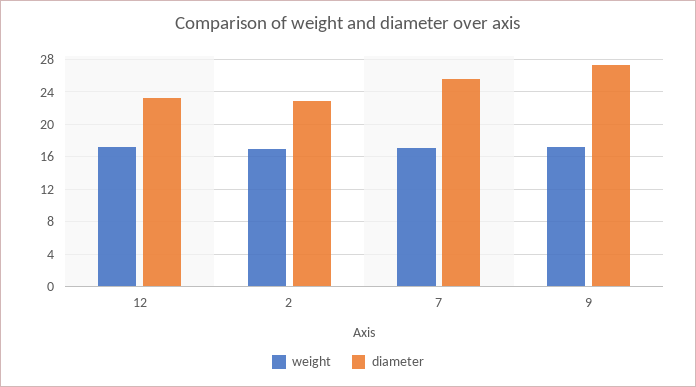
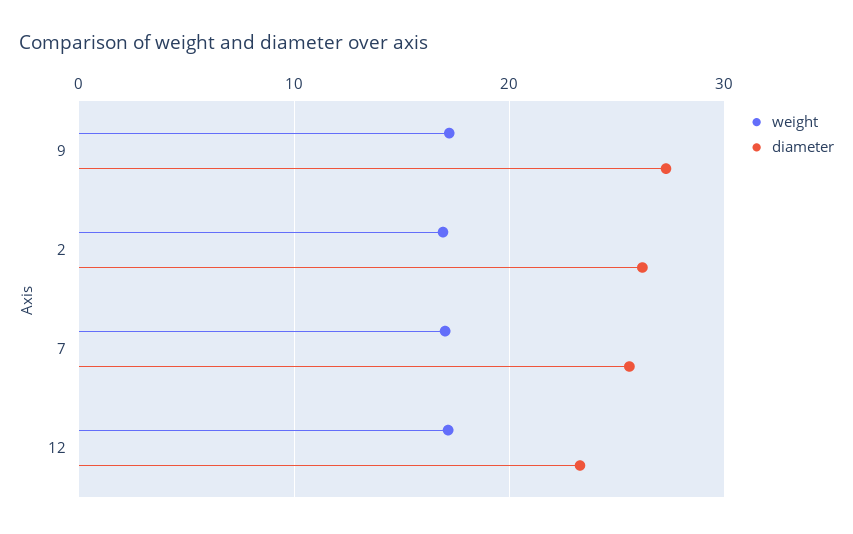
diameter, 2: 23 -> 26

